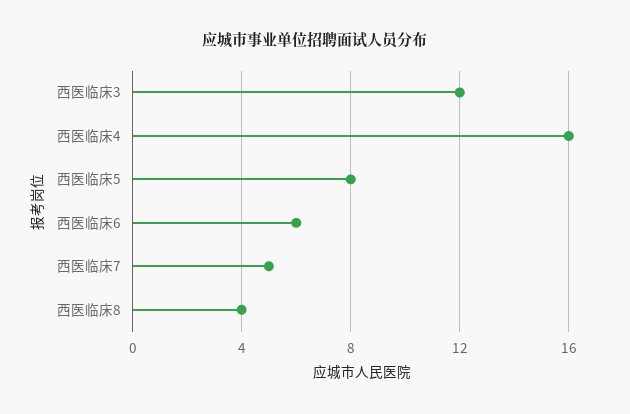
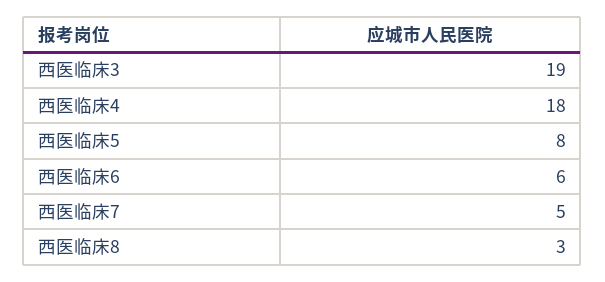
西医临床3: 12 -> 19
西医临床4: 16 -> 18
西医临床8: 4 -> 3

